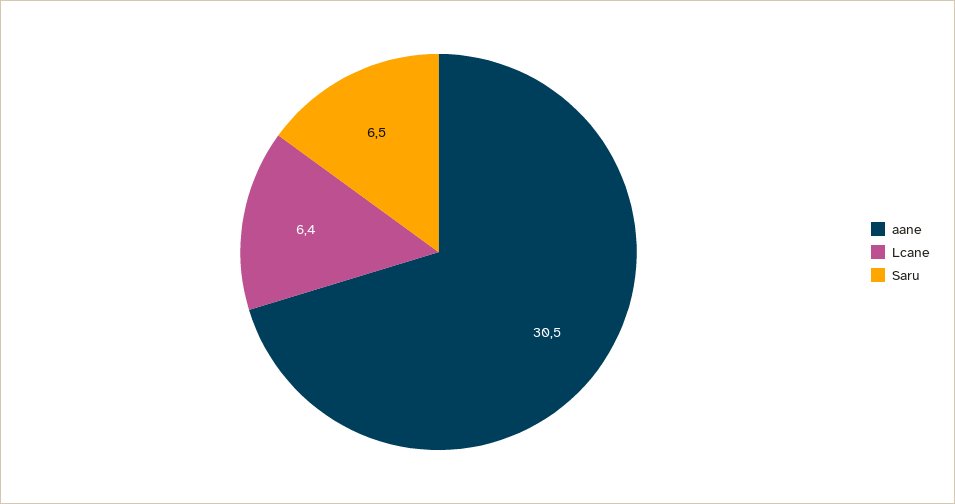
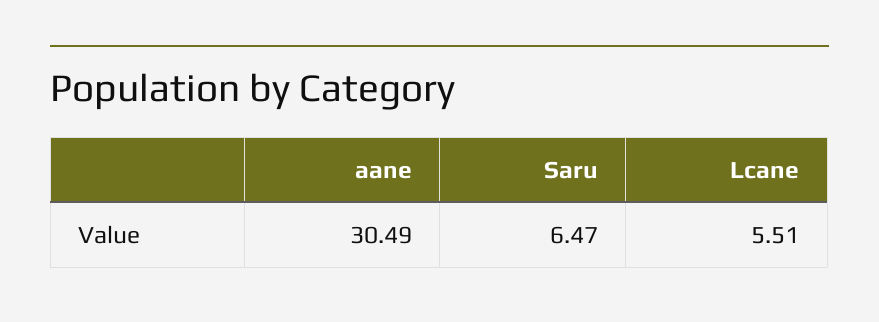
Lcane: 6.4 -> 5.51

